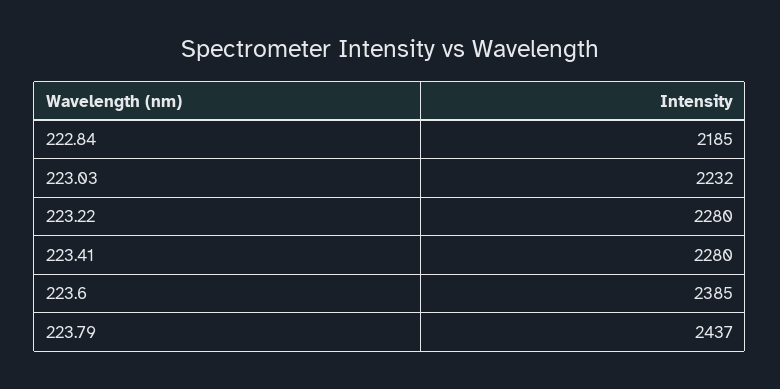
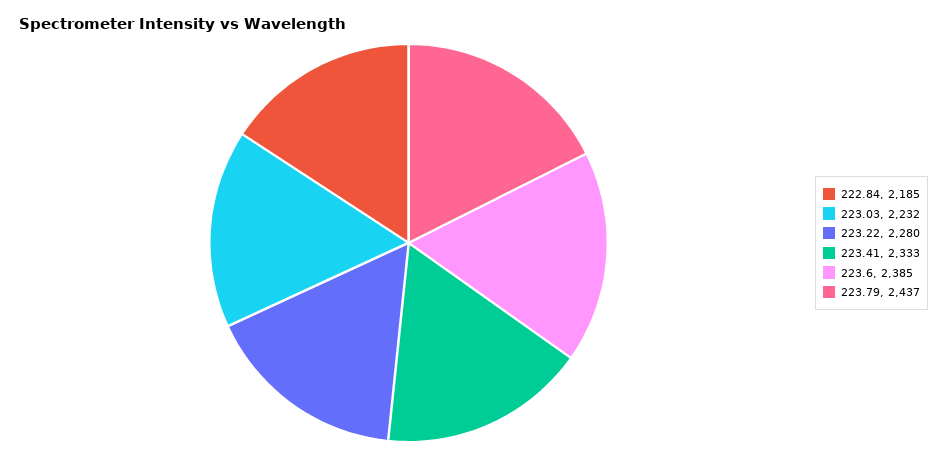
223.41: 2280 -> 2333

